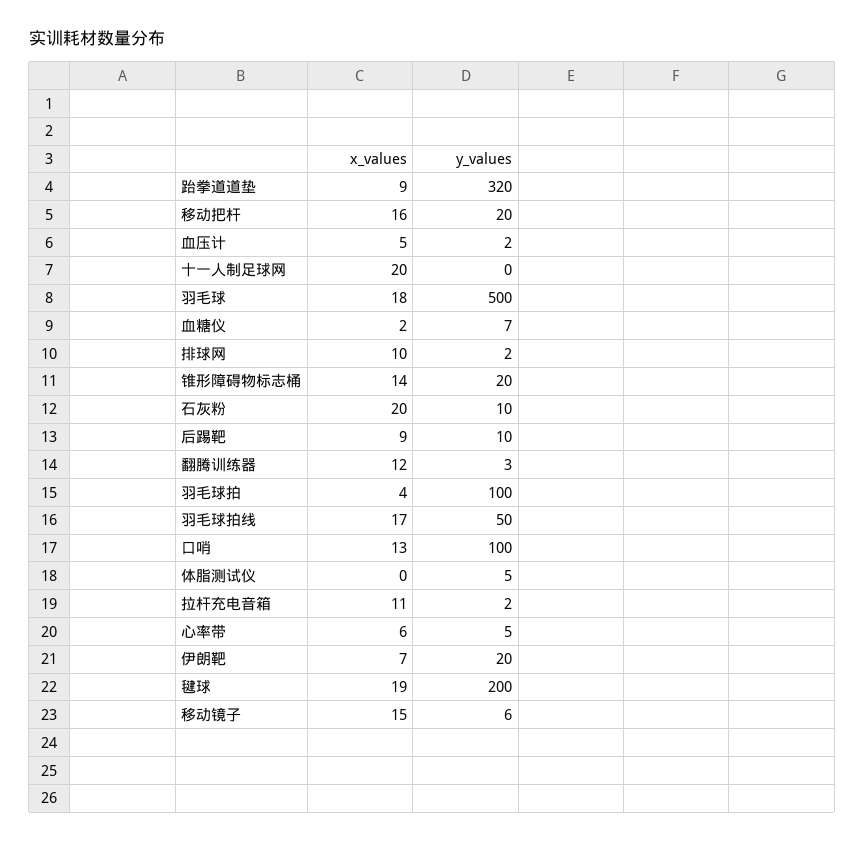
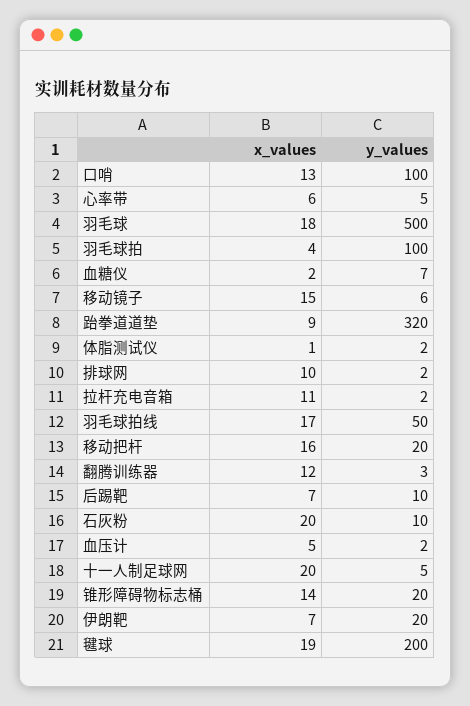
y_values, 十一人制足球网: 0 -> 5
x_values, 后踢靶: 9 -> 7
x_values, 体脂测试仪: 0 -> 1
y_values, 体脂测试仪: 5 -> 2

